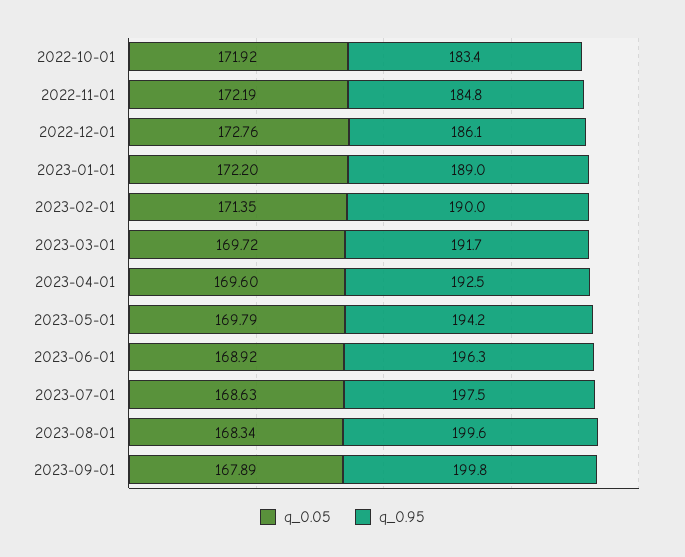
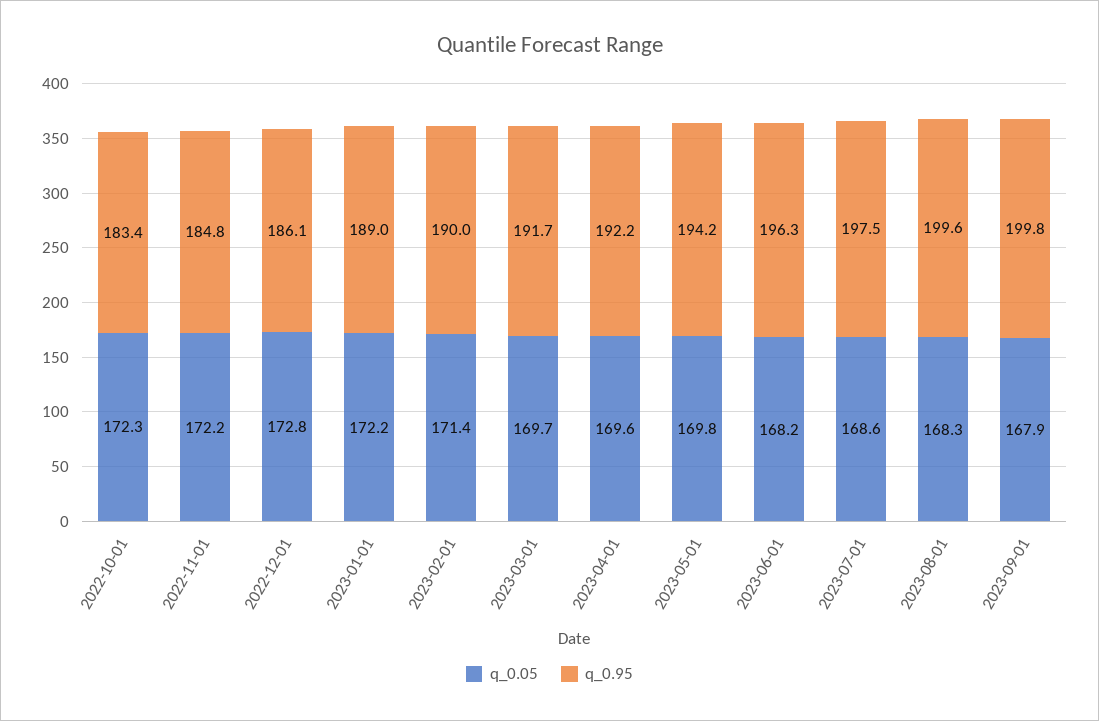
q_0.05, 2022-10-01: 171.92 -> 172.3
q_0.95, 2023-04-01: 192.5 -> 192.2
q_0.05, 2023-06-01: 168.92 -> 168.2

